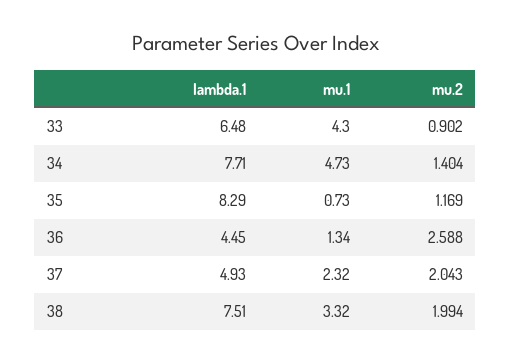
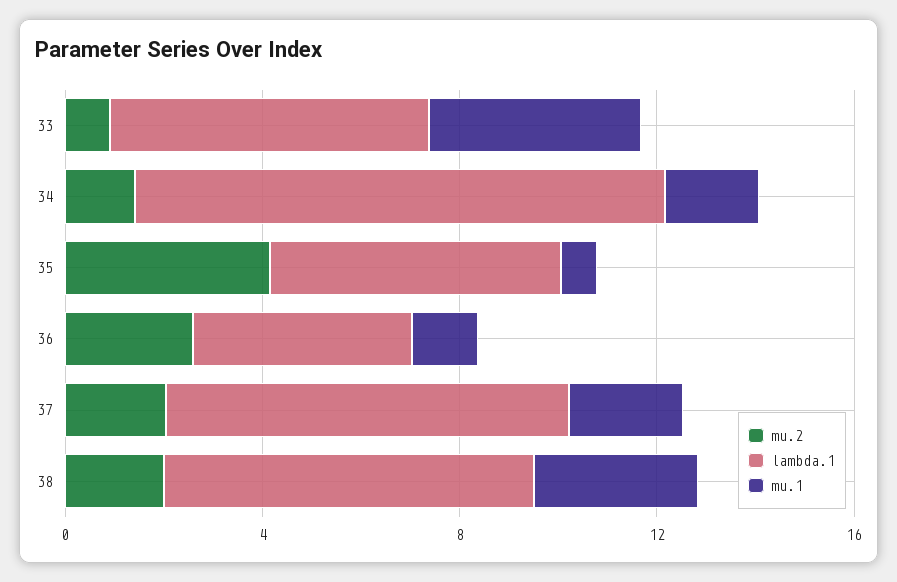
lambda.1, 34: 7.71 -> 11
mu.1, 34: 4.73 -> 2
lambda.1, 35: 8.29 -> 6
mu.2, 35: 1.169 -> 4
lambda.1, 37: 4.93 -> 8

